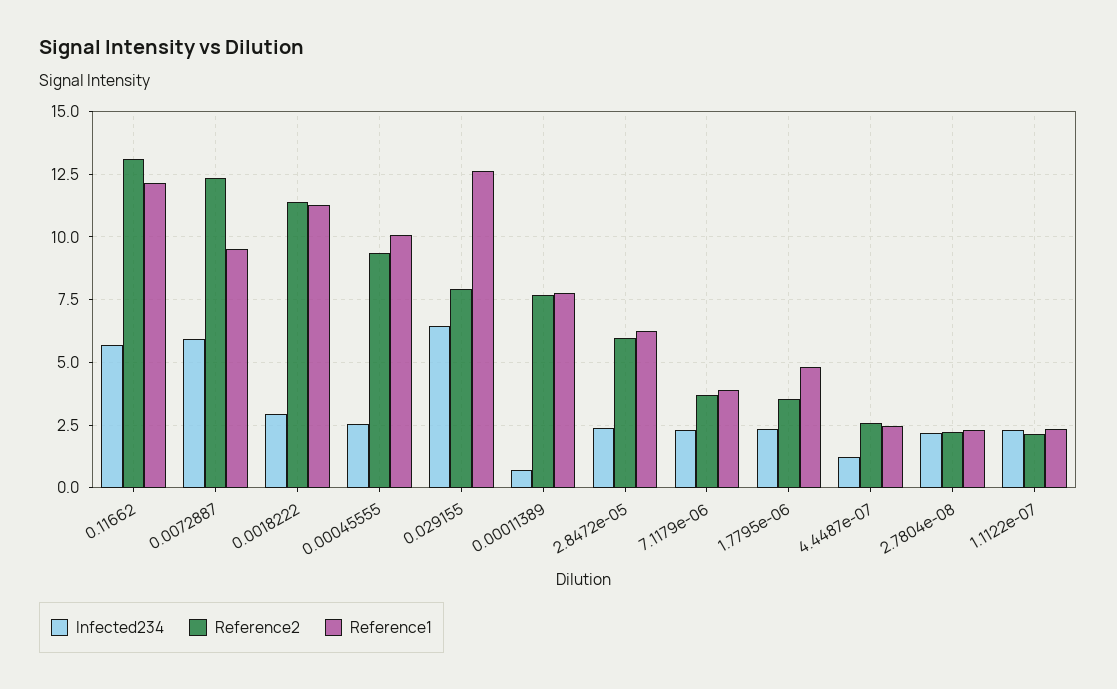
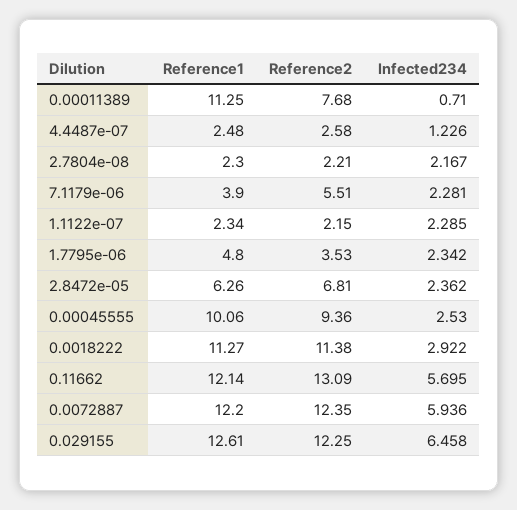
Reference1, 0.0072887: 9.5 -> 12.2
Reference2, 0.029155: 8 -> 12.25
Reference1, 0.00011389: 7.75 -> 11.25
Reference2, 2.8472e-05: 6 -> 6.81
Reference2, 7.1179e-06: 3.75 -> 5.51

